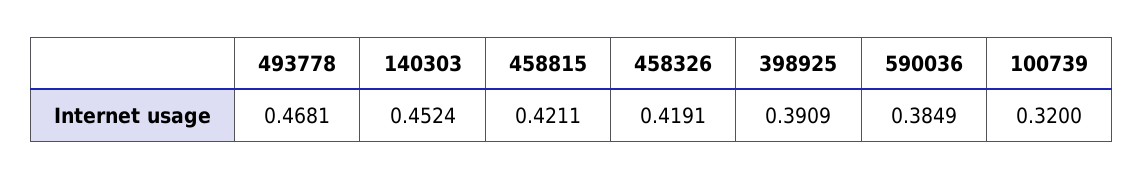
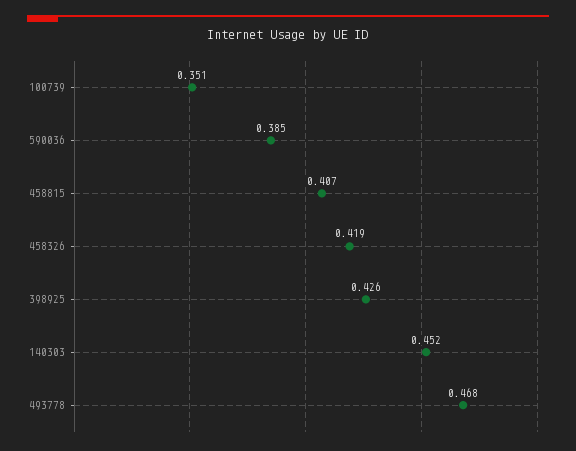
458815: 0.4211 -> 0.407
398925: 0.3909 -> 0.426
100739: 0.32 -> 0.351

